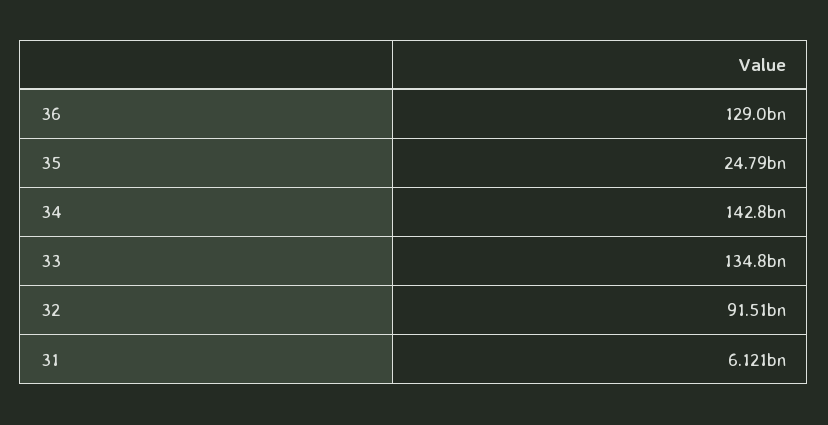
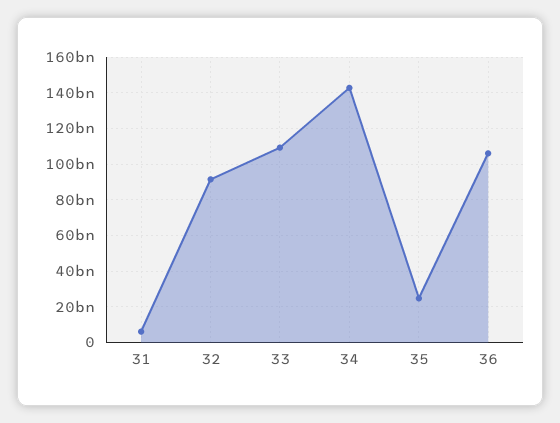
36: 129000000000 -> 105000000000
33: 134800000000 -> 110000000000

